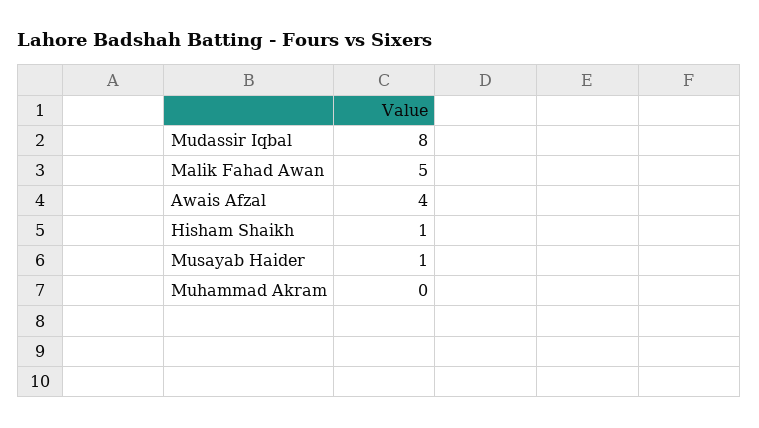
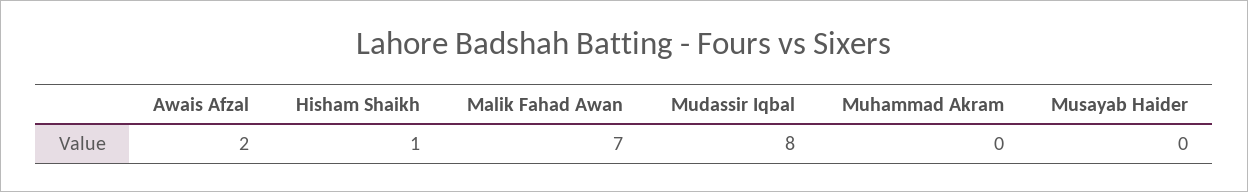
Malik Fahad Awan: 5 -> 7
Awais Afzal: 4 -> 2
Musayab Haider: 1 -> 0

